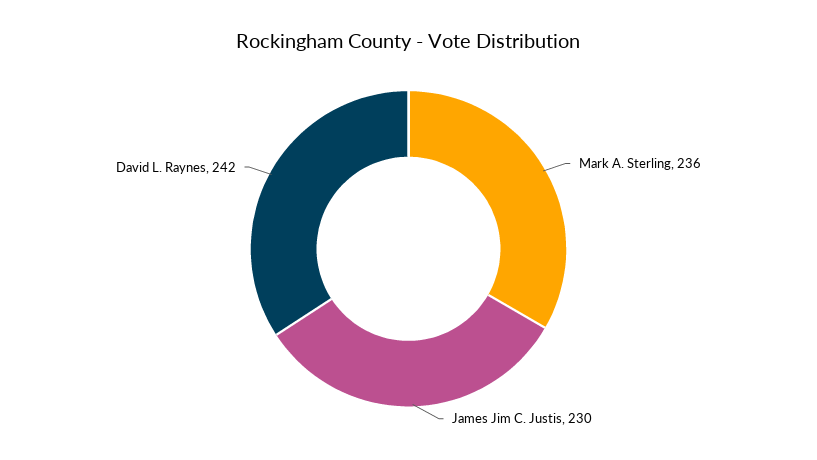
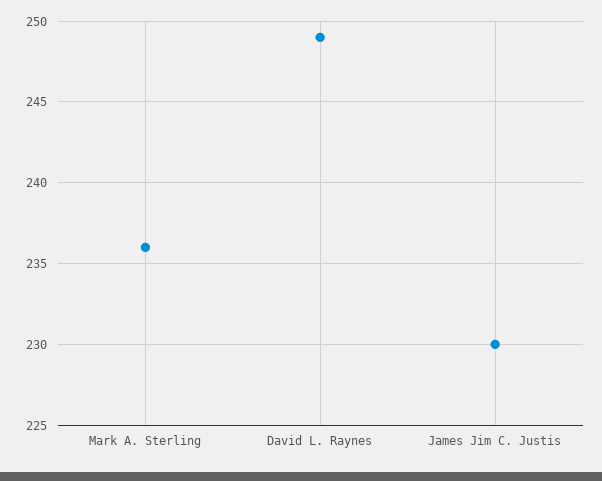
David L. Raynes: 242 -> 249

